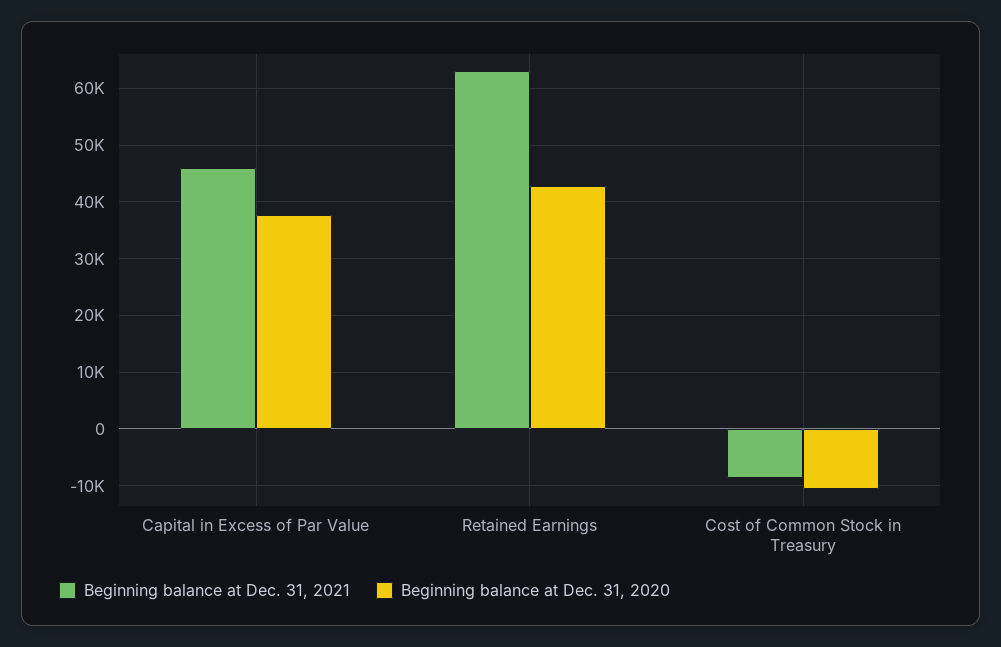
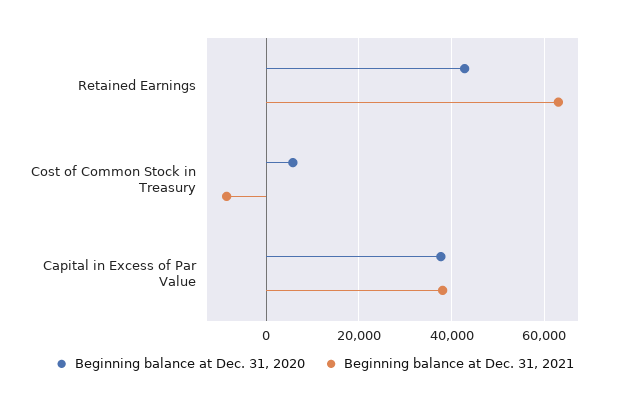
Beginning balance at Dec. 31, 2021, Capital in Excess of Par Value: 46000 -> 38000
Beginning balance at Dec. 31, 2020, Cost of Common Stock in Treasury: -10000 -> 6000

